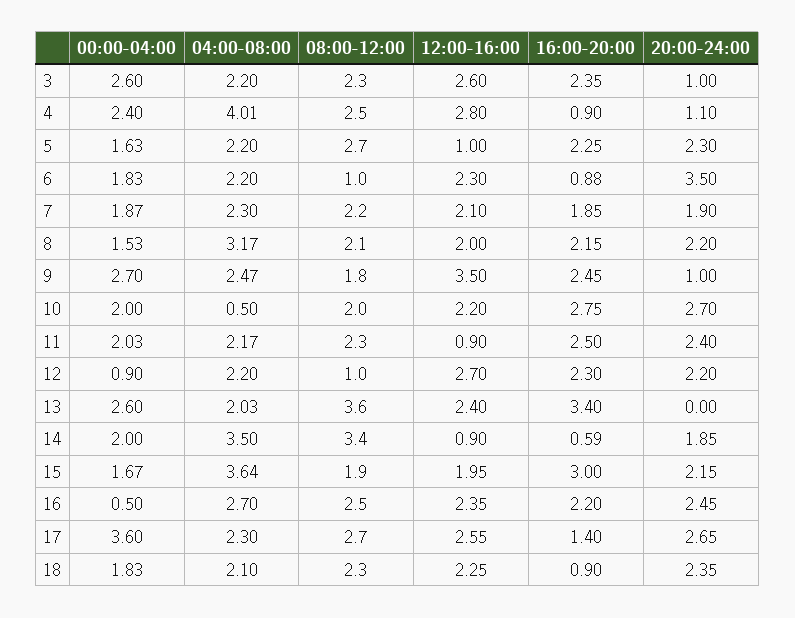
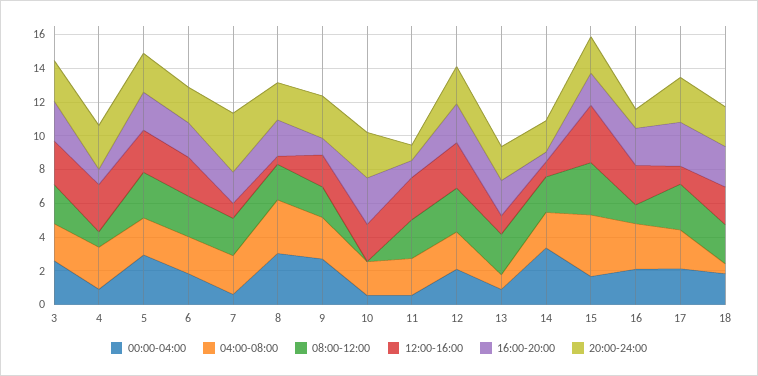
20:00-24:00, 3: 1 -> 2.5
00:00-04:00, 4: 2.4 -> 1
04:00-08:00, 4: 4.01 -> 2.5
08:00-12:00, 4: 2.5 -> 1
20:00-24:00, 4: 1.1 -> 2.5
00:00-04:00, 5: 1.63 -> 3
12:00-16:00, 5: 1 -> 2.5
08:00-12:00, 6: 1 -> 2.5
16:00-20:00, 6: 0.88 -> 2
20:00-24:00, 6: 3.5 -> 2
00:00-04:00, 7: 1.87 -> 0.5
12:00-16:00, 7: 2.1 -> 1
20:00-24:00, 7: 1.9 -> 3.5
00:00-04:00, 8: 1.53 -> 3
12:00-16:00, 8: 2 -> 0.5
12:00-16:00, 9: 3.5 -> 2
16:00-20:00, 9: 2.45 -> 1
20:00-24:00, 9: 1 -> 2.5
00:00-04:00, 10: 2 -> 0.5
04:00-08:00, 10: 0.5 -> 2
08:00-12:00, 10: 2 -> 0
00:00-04:00, 11: 2.03 -> 0.5
12:00-16:00, 11: 0.9 -> 2.5
16:00-20:00, 11: 2.5 -> 1
20:00-24:00, 11: 2.4 -> 1
00:00-04:00, 12: 0.9 -> 2
08:00-12:00, 12: 1 -> 2.5
00:00-04:00, 13: 2.6 -> 1
04:00-08:00, 13: 2.03 -> 1
08:00-12:00, 13: 3.6 -> 2.5
12:00-16:00, 13: 2.4 -> 1
16:00-20:00, 13: 3.4 -> 2
20:00-24:00, 13: 0 -> 2
00:00-04:00, 14: 2 -> 3.5
04:00-08:00, 14: 3.5 -> 2
08:00-12:00, 14: 3.4 -> 2
08:00-12:00, 15: 1.9 -> 3
12:00-16:00, 15: 1.95 -> 3.5
16:00-20:00, 15: 3 -> 2
00:00-04:00, 16: 0.5 -> 2
08:00-12:00, 16: 2.5 -> 1
20:00-24:00, 16: 2.45 -> 1
00:00-04:00, 17: 3.6 -> 2
12:00-16:00, 17: 2.55 -> 1
16:00-20:00, 17: 1.4 -> 2.5
04:00-08:00, 18: 2.1 -> 0.5
16:00-20:00, 18: 0.9 -> 2.5

